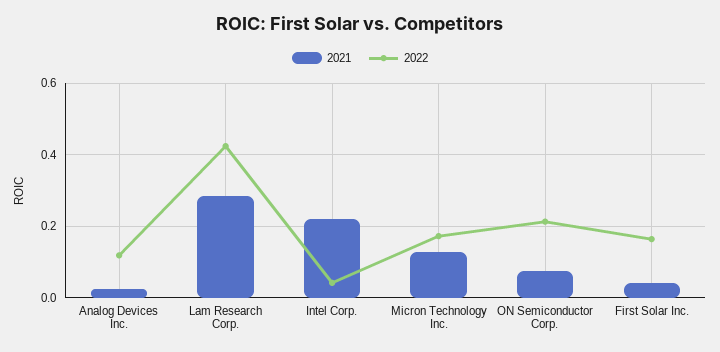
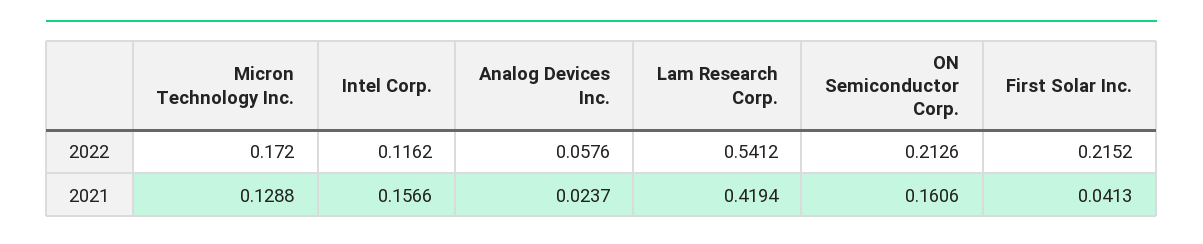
2022, Analog Devices Inc.: 0.12 -> 0.0576
2021, Lam Research Corp.: 0.28 -> 0.4194
2022, Lam Research Corp.: 0.42 -> 0.5412
2021, Intel Corp.: 0.22 -> 0.1566
2022, Intel Corp.: 0.04 -> 0.1162
2021, ON Semiconductor Corp.: 0.08 -> 0.1606
2022, First Solar Inc.: 0.16 -> 0.2152

